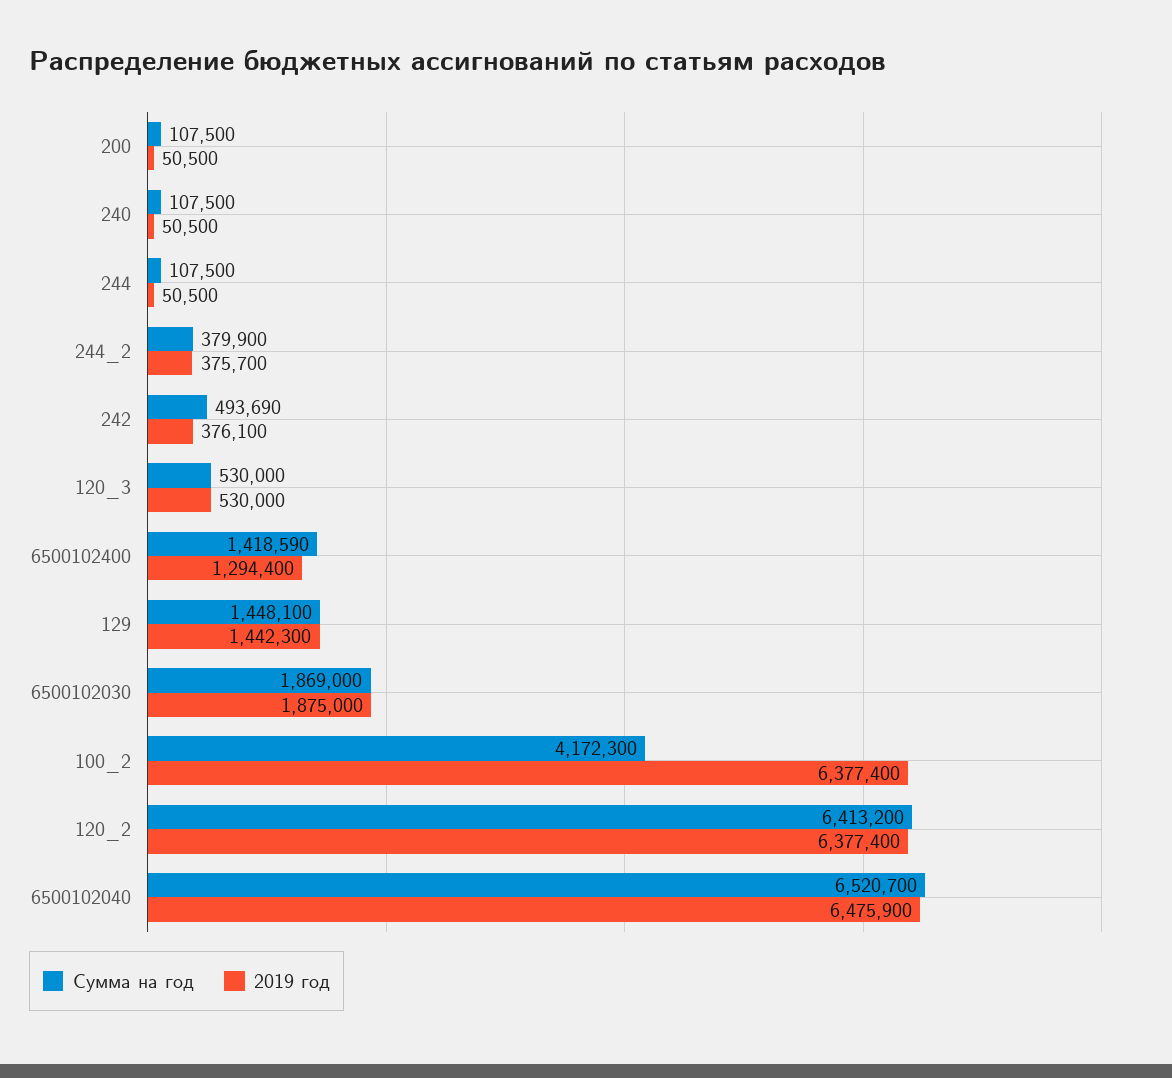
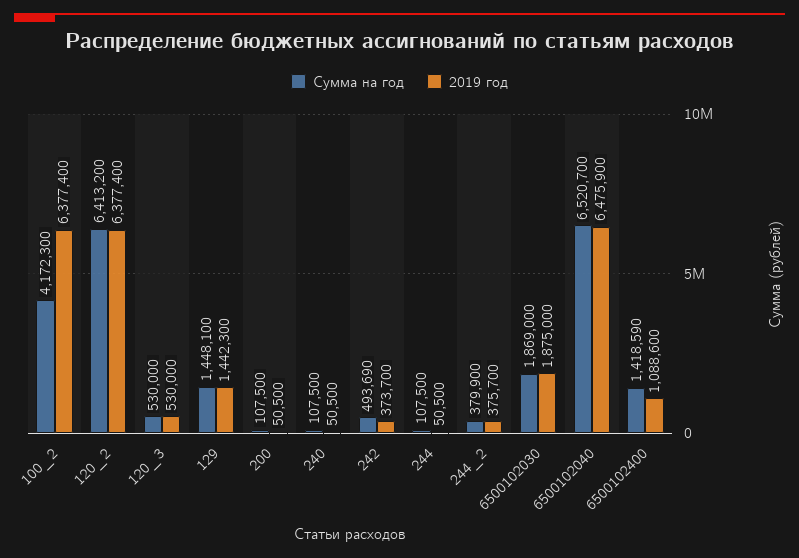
2019 год, 242: 376100 -> 373700
2019 год, 6500102400: 1294400 -> 1088600

